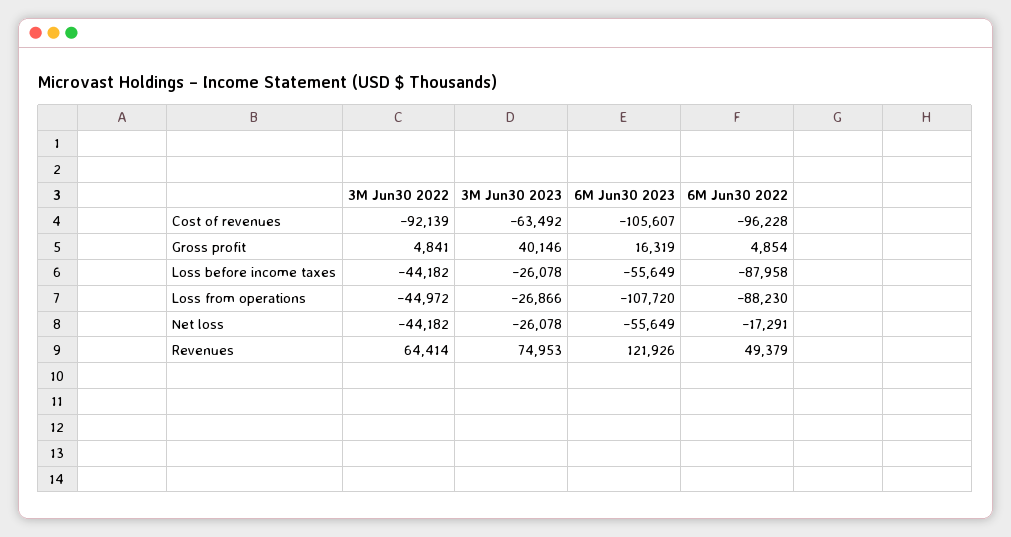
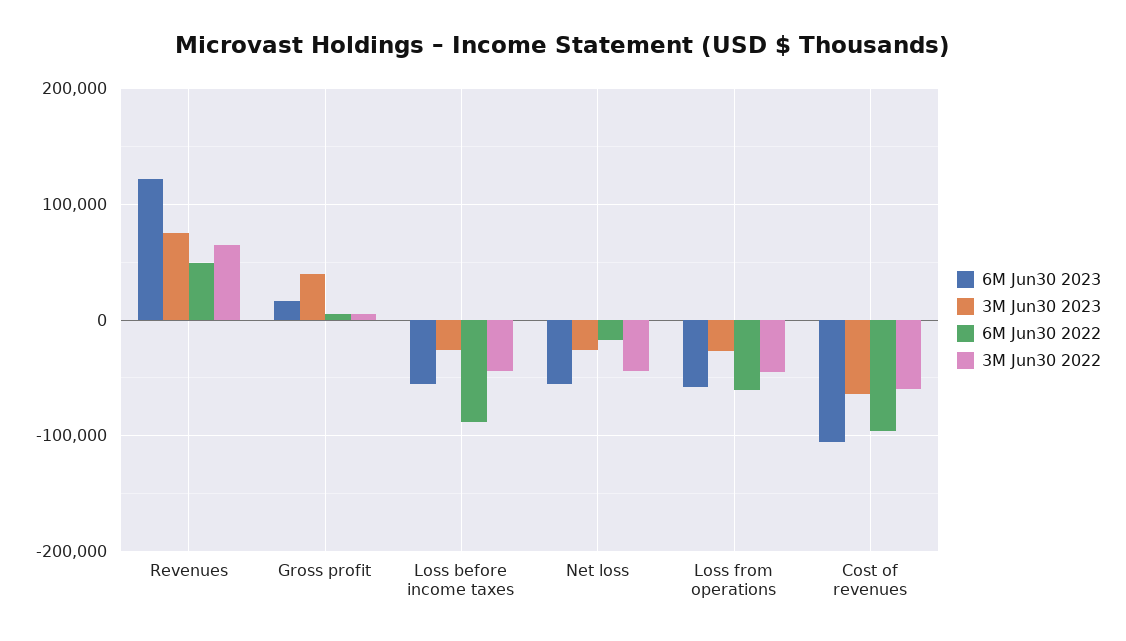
3M Jun30 2022, Cost of revenues: -92139 -> -60000
6M Jun30 2023, Loss from operations: -107720 -> -60000
6M Jun30 2022, Loss from operations: -88230 -> -60000

